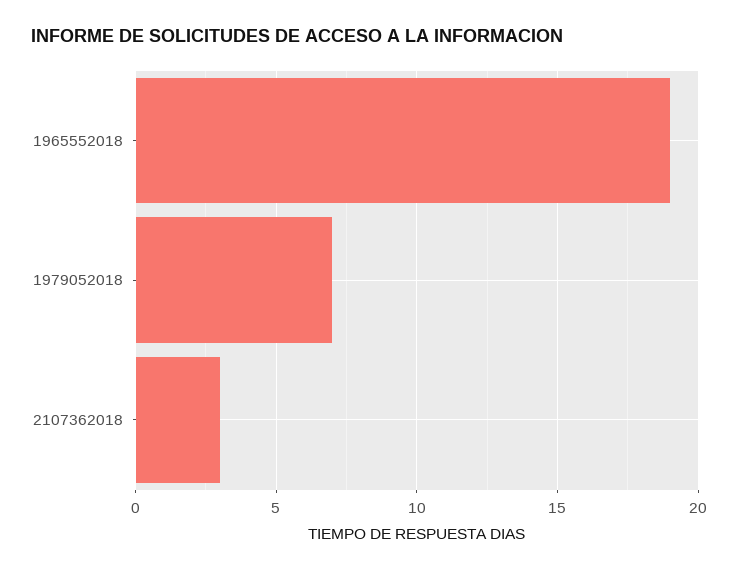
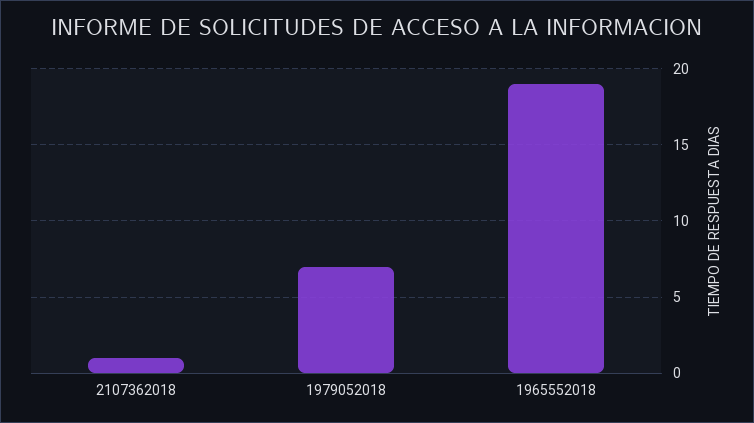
2107362018: 3 -> 1

